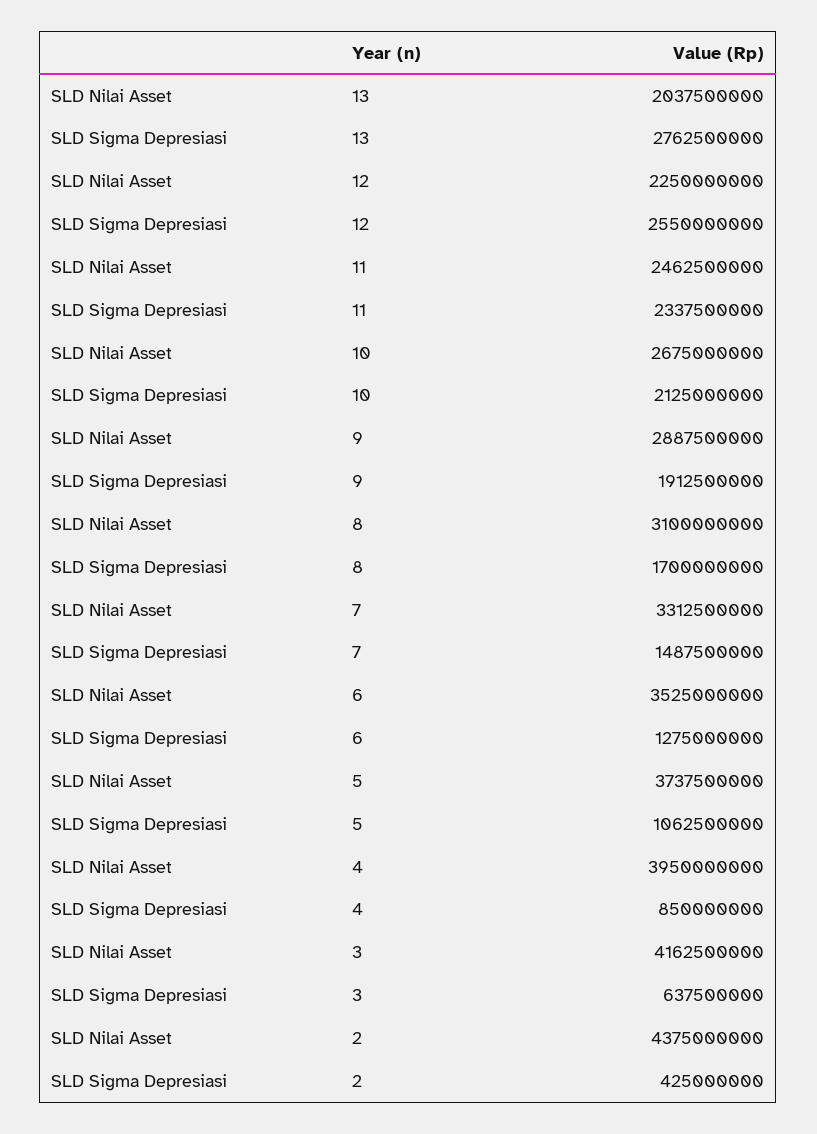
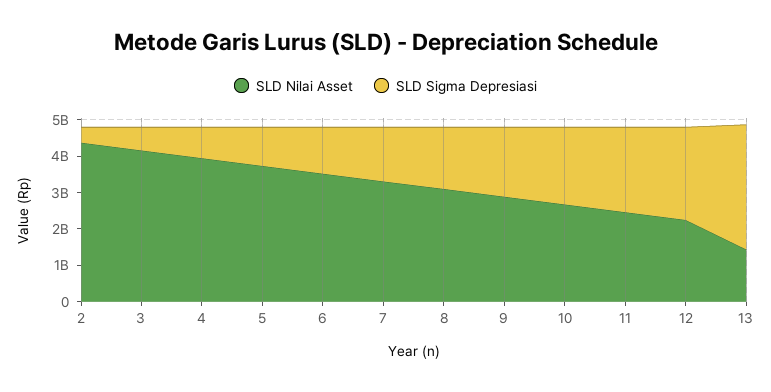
SLD Nilai Asset, 13: 2037500000 -> 1500000000
SLD Sigma Depresiasi, 13: 2762500000 -> 3500000000

